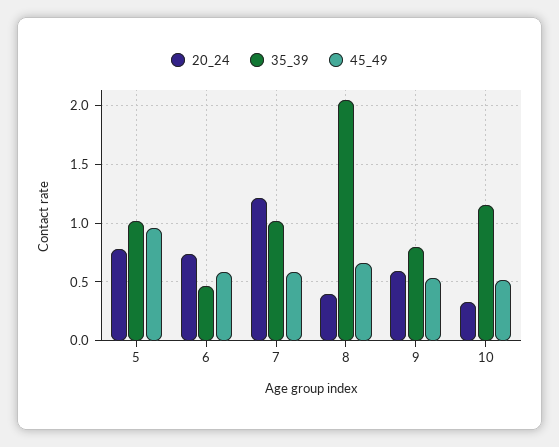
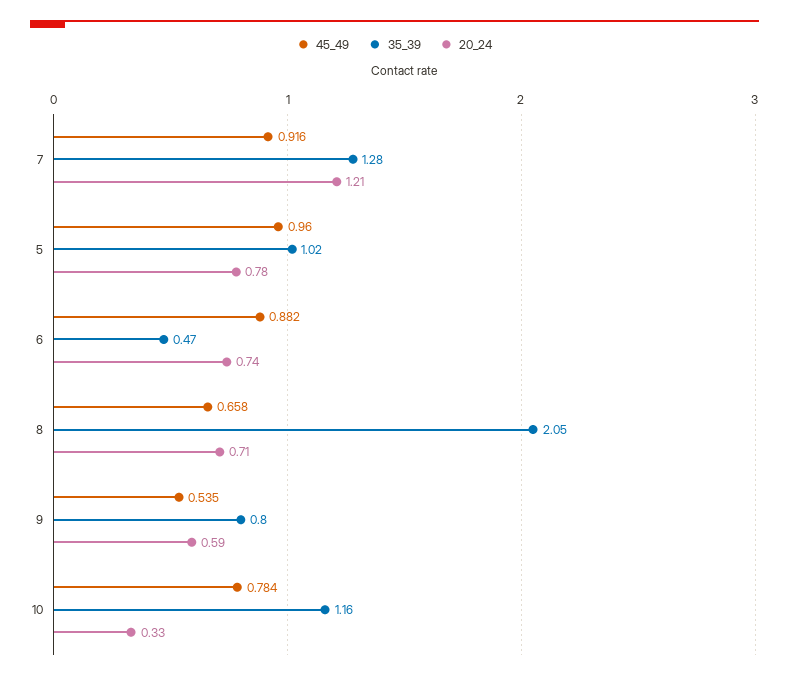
45_49, 6: 0.6 -> 0.882
35_39, 7: 1 -> 1.28
45_49, 7: 0.6 -> 0.916
20_24, 8: 0.4 -> 0.71
45_49, 10: 0.5 -> 0.784

